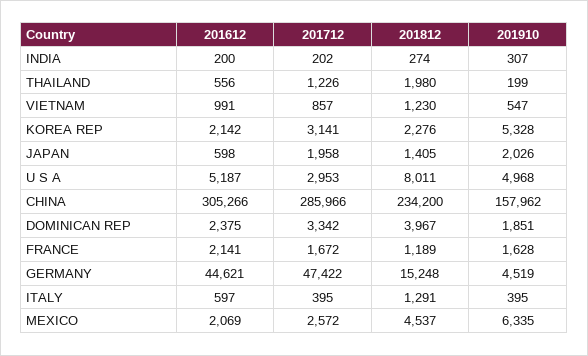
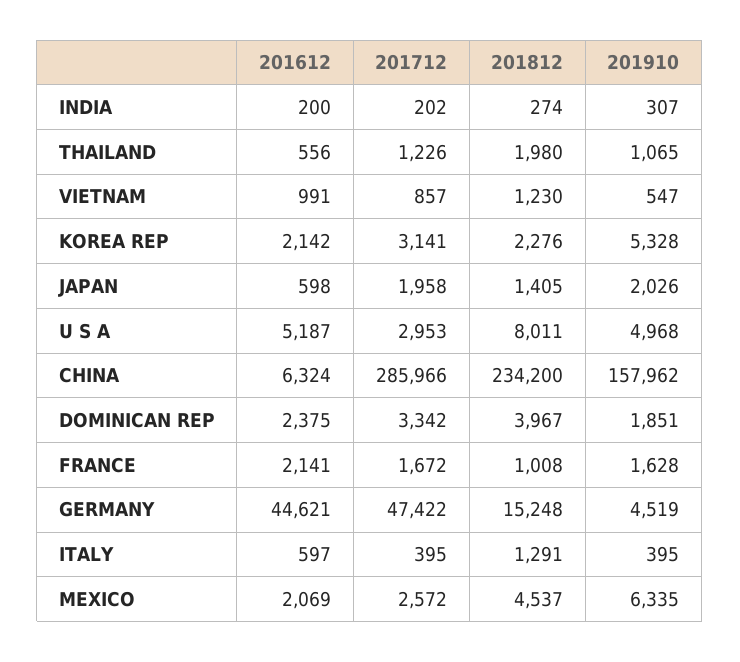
201910, THAILAND: 199 -> 1065
201612, CHINA: 305266 -> 6324
201812, FRANCE: 1189 -> 1008

